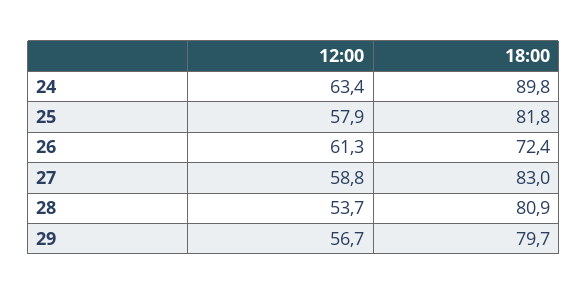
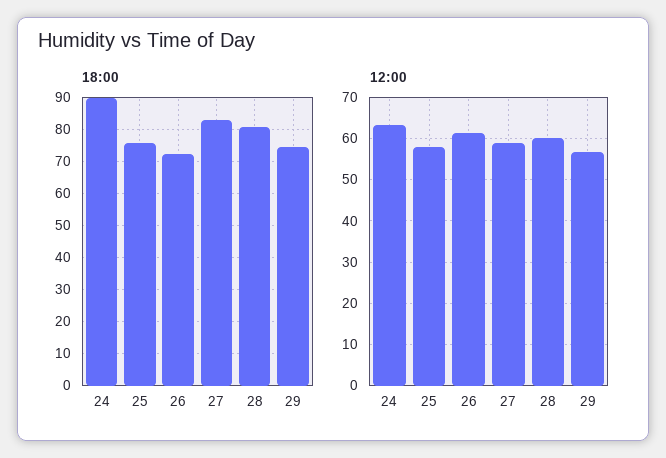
18:00, 25: 81.8 -> 76
12:00, 28: 53.7 -> 60
18:00, 29: 79.7 -> 74

